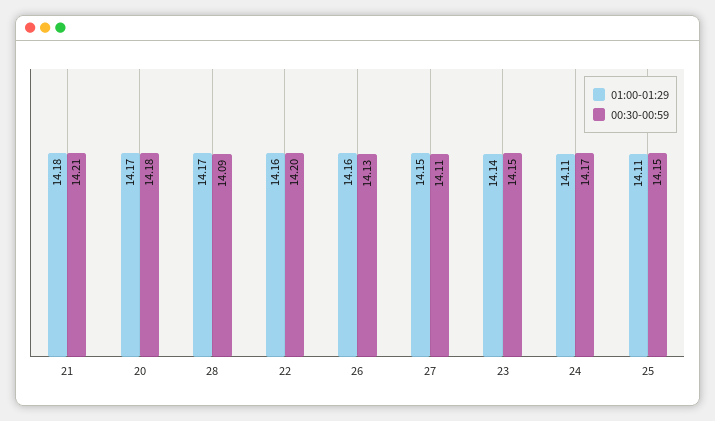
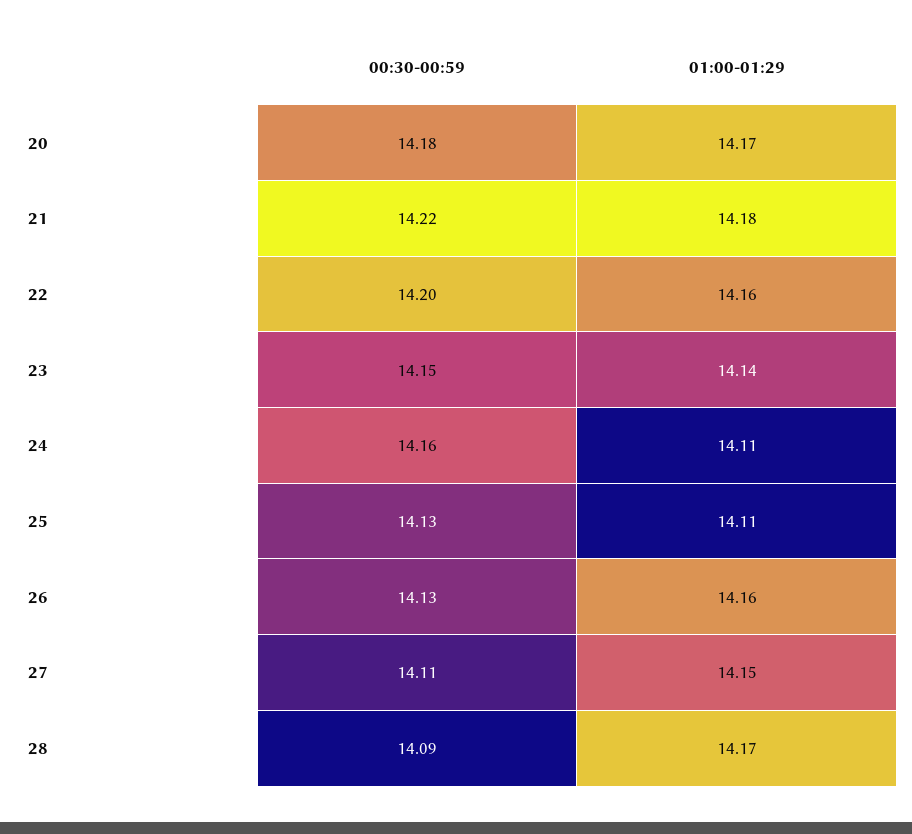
00:30-00:59, 21: 14.21 -> 14.22
00:30-00:59, 24: 14.17 -> 14.16
00:30-00:59, 25: 14.15 -> 14.13

